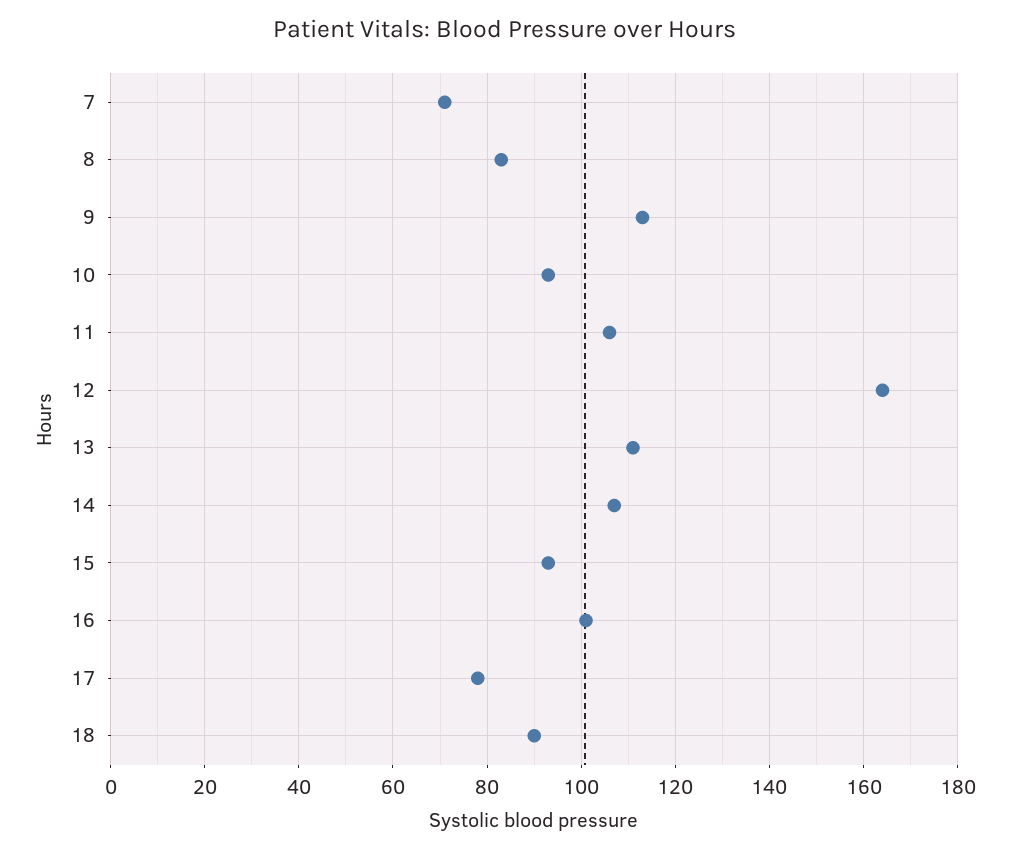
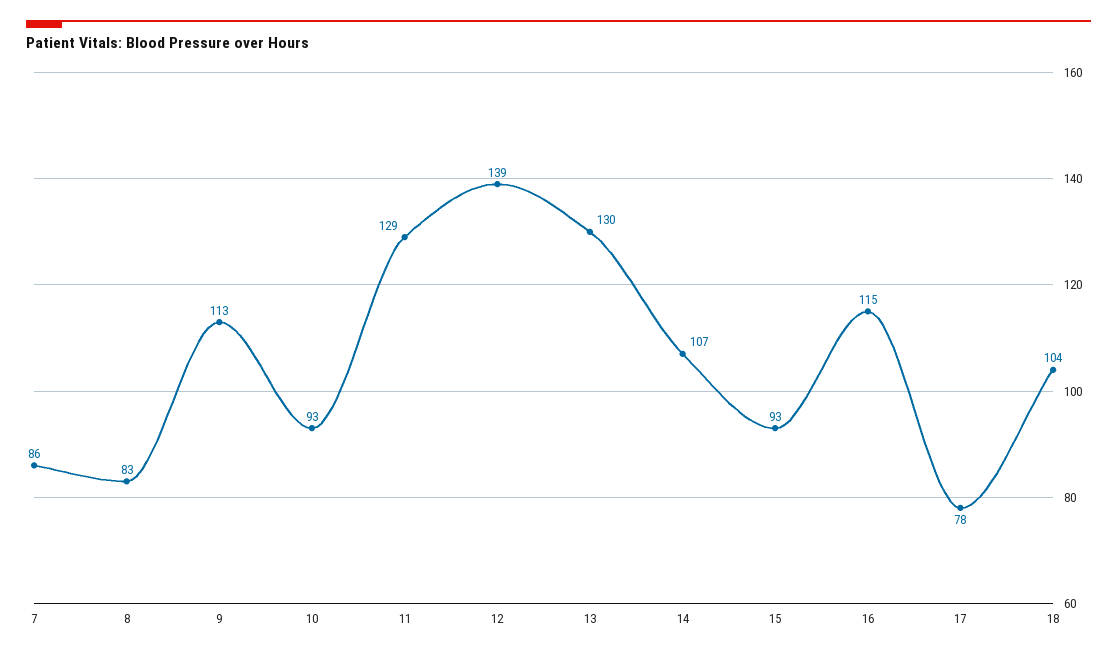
7: 70 -> 86
11: 105 -> 129
12: 165 -> 139
13: 110 -> 130
16: 100 -> 115
18: 90 -> 104

